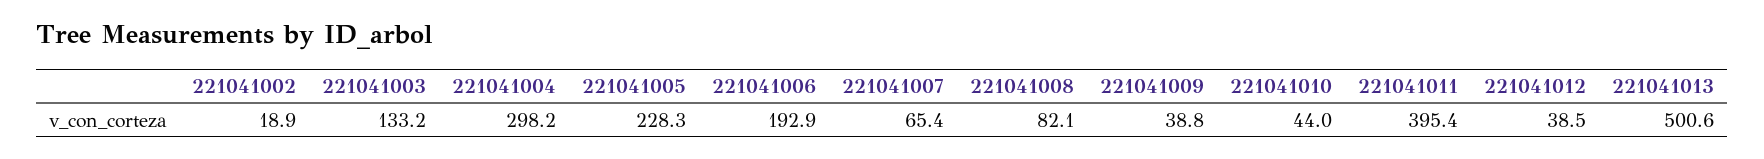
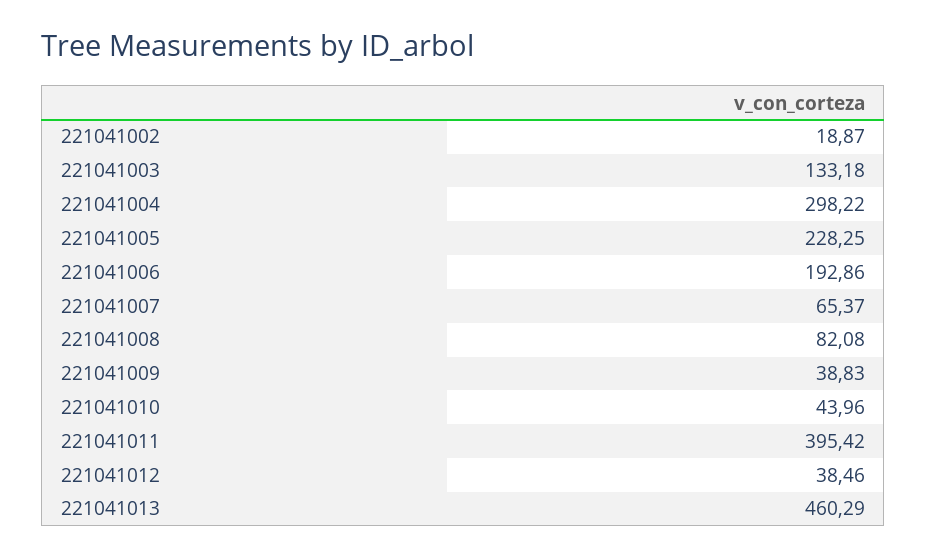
221041013: 500.6 -> 460.29

